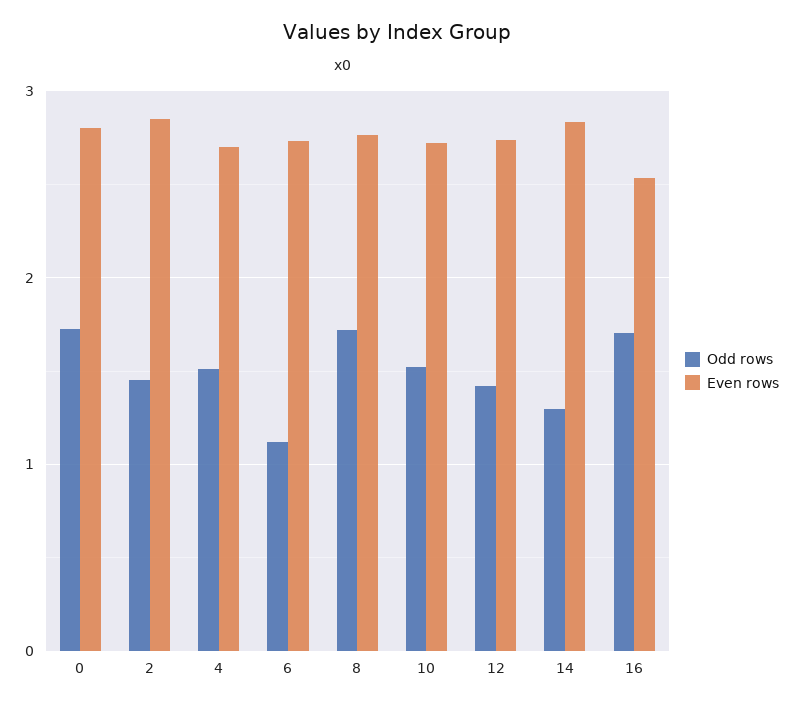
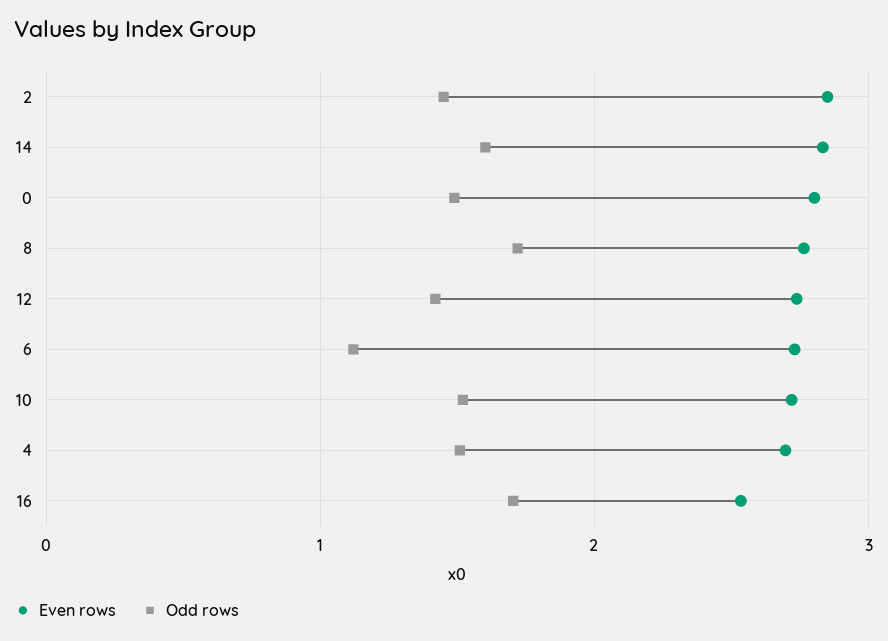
Odd rows, 0: 1.7 -> 1.5
Odd rows, 14: 1.3 -> 1.6

